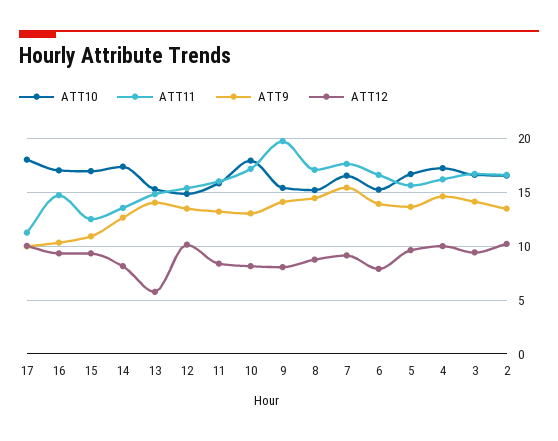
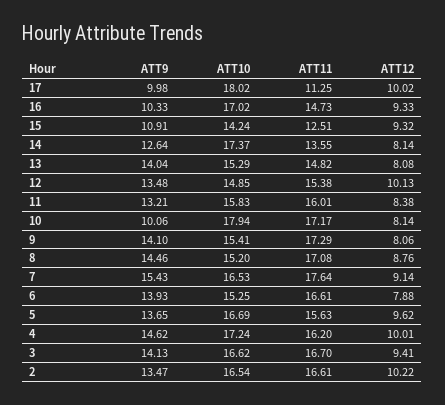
ATT10, 15: 17 -> 14.24
ATT12, 13: 6 -> 8.08
ATT9, 10: 13 -> 10.06
ATT11, 9: 20 -> 17.29

